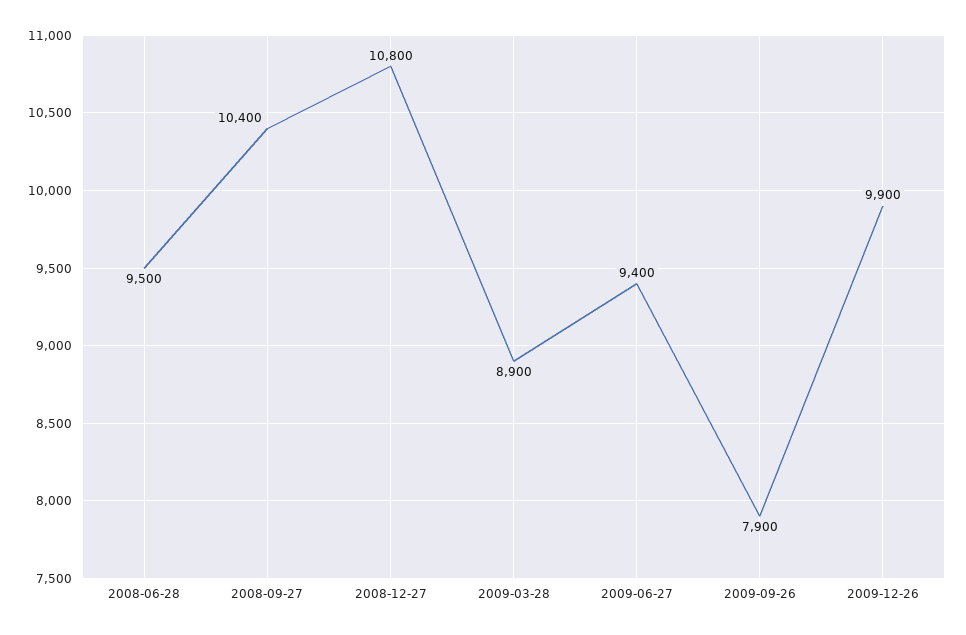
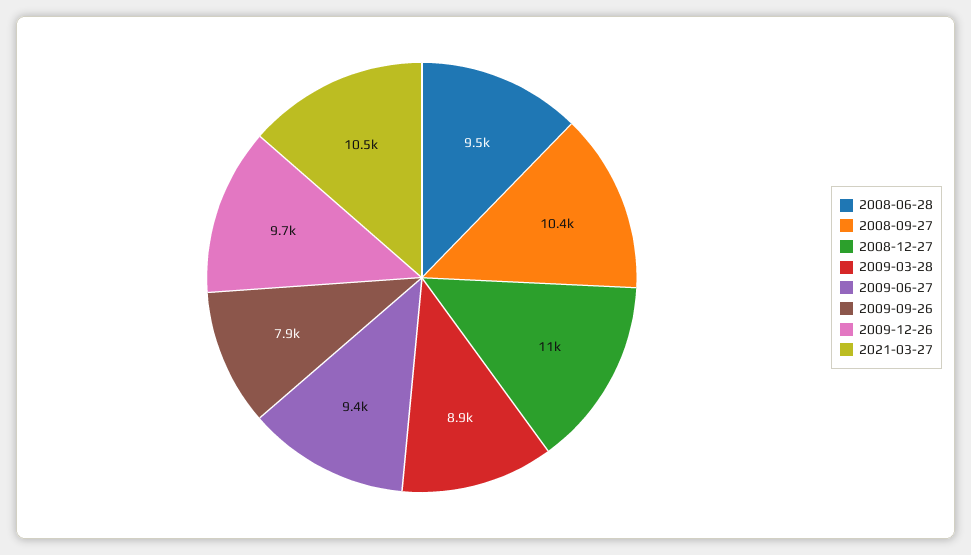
2008-12-27: 10800 -> 11000
2009-12-26: 9900 -> 9700
2021-03-27: none -> 10500

